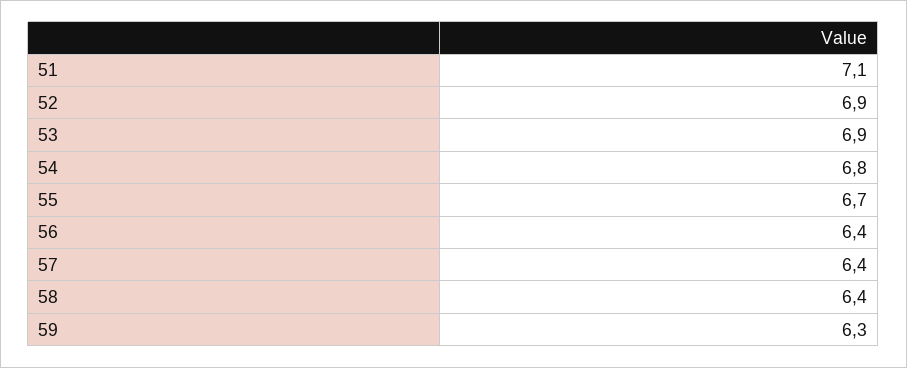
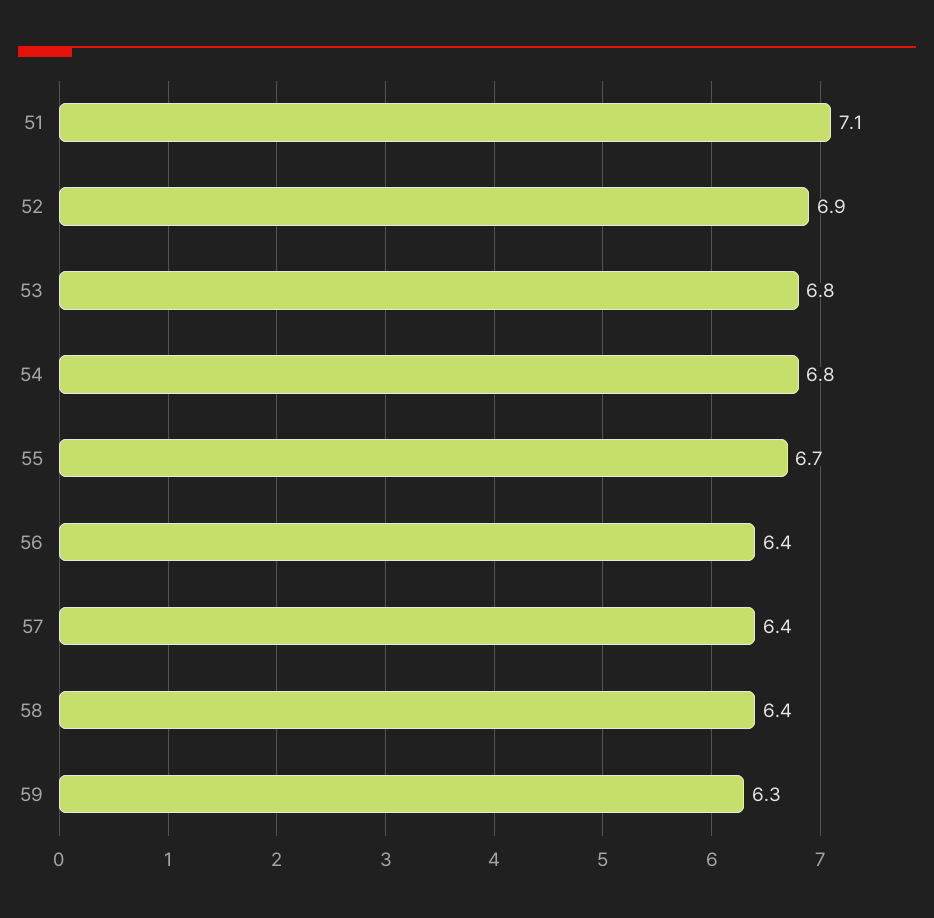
53: 6.9 -> 6.8

